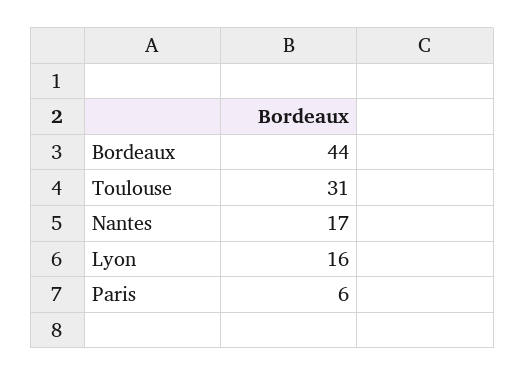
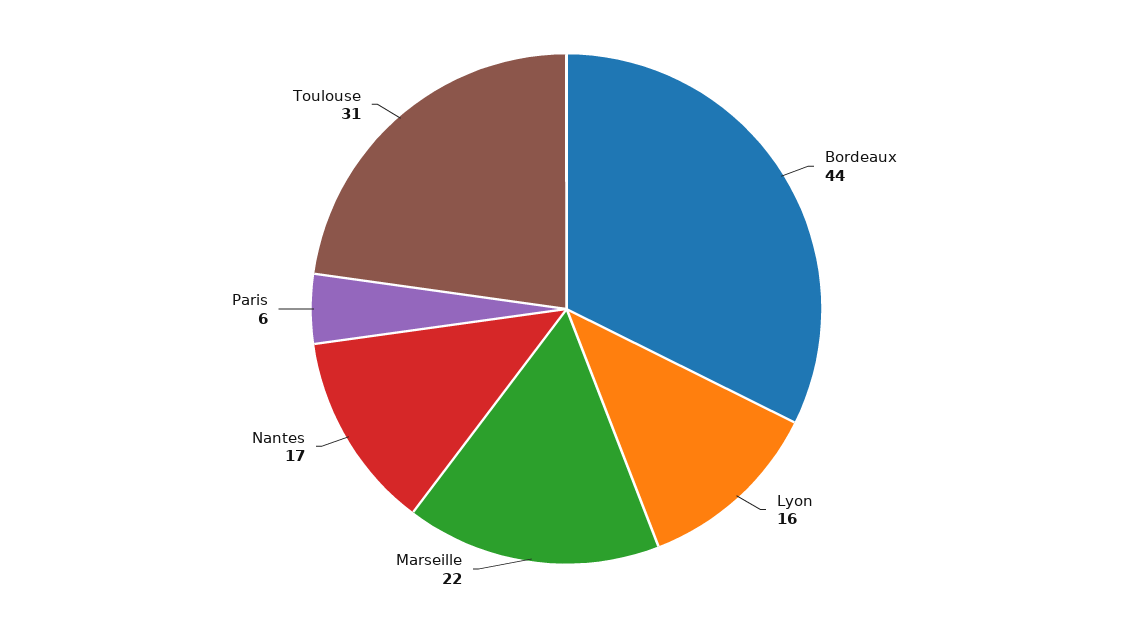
Marseille: none -> 22

